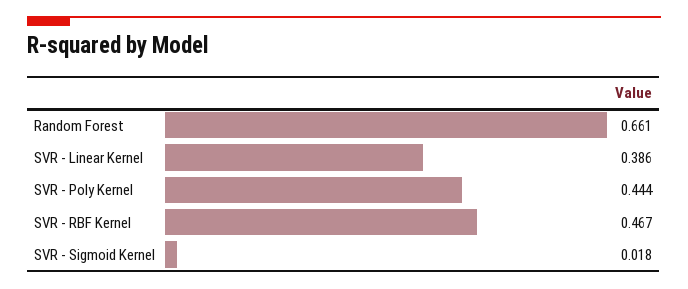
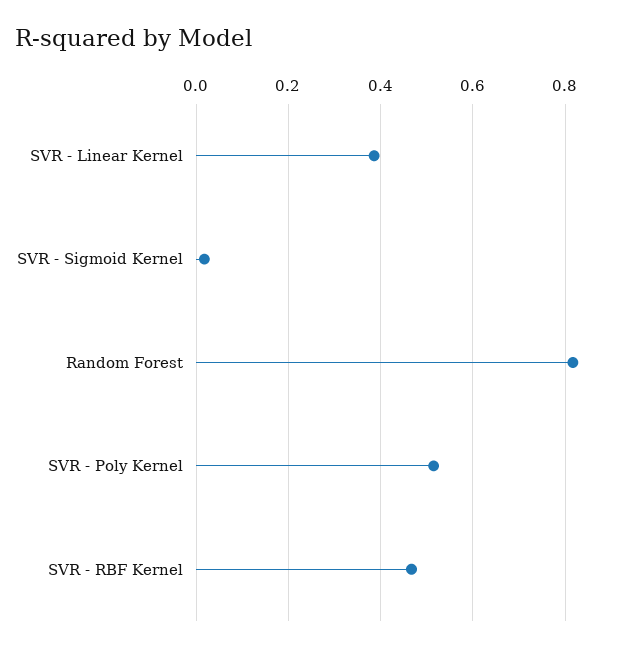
Random Forest: 0.661 -> 0.82
SVR - Poly Kernel: 0.444 -> 0.52

